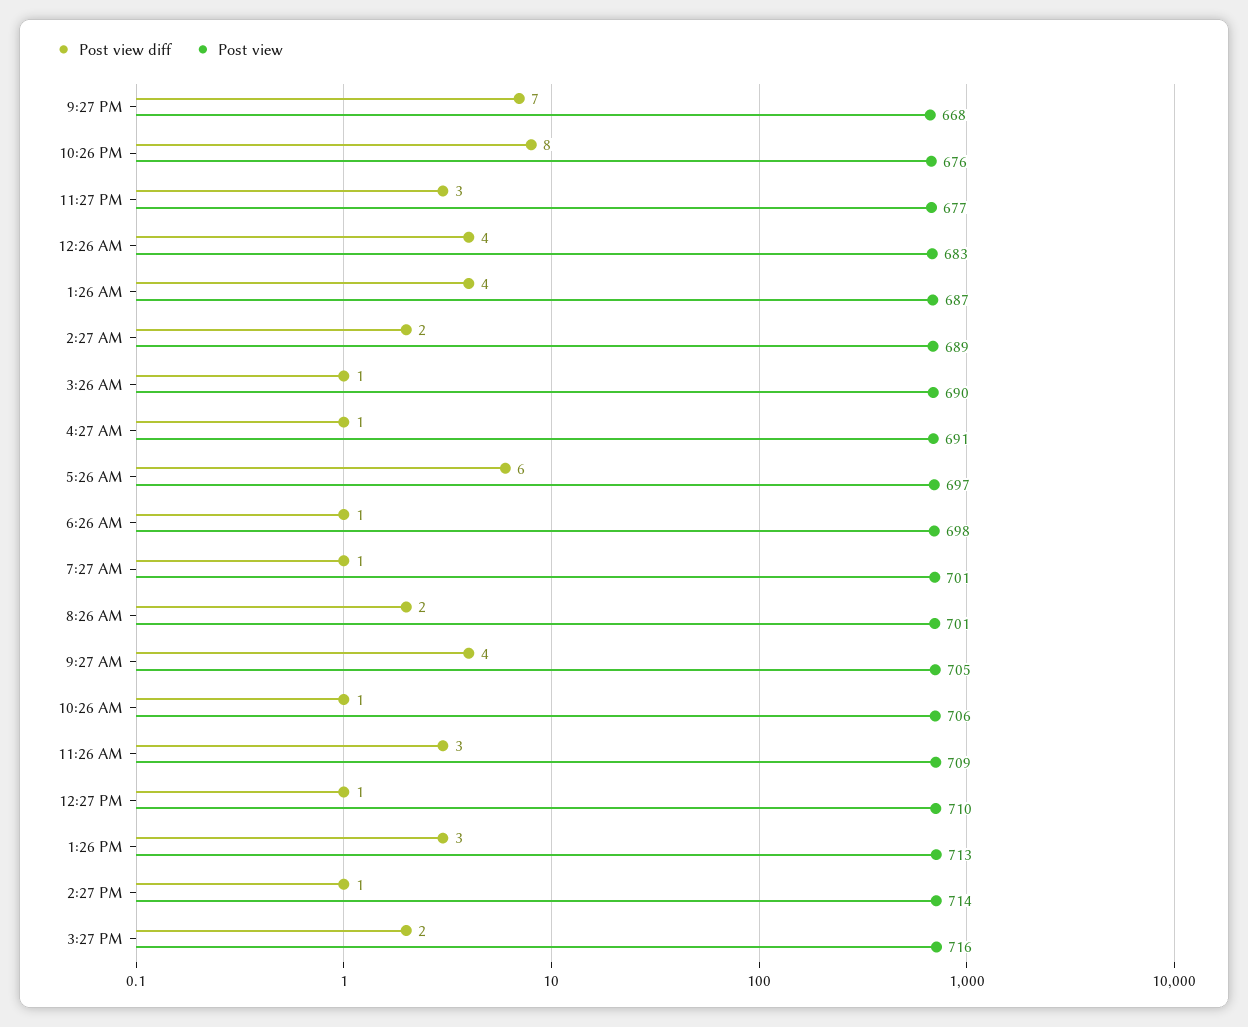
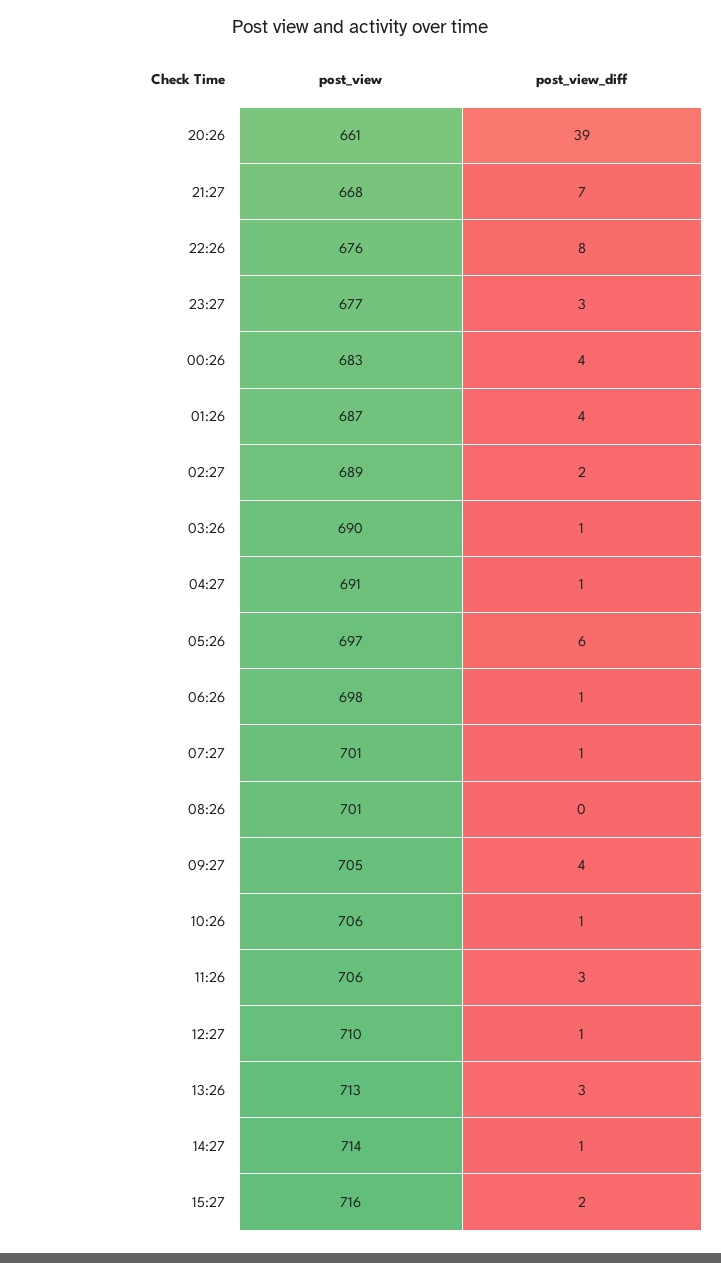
Post view diff, 8:26 AM: 2 -> 0
Post view, 11:26 AM: 709 -> 706
Post view, 20:26: none -> 661
Post view diff, 20:26: none -> 39

